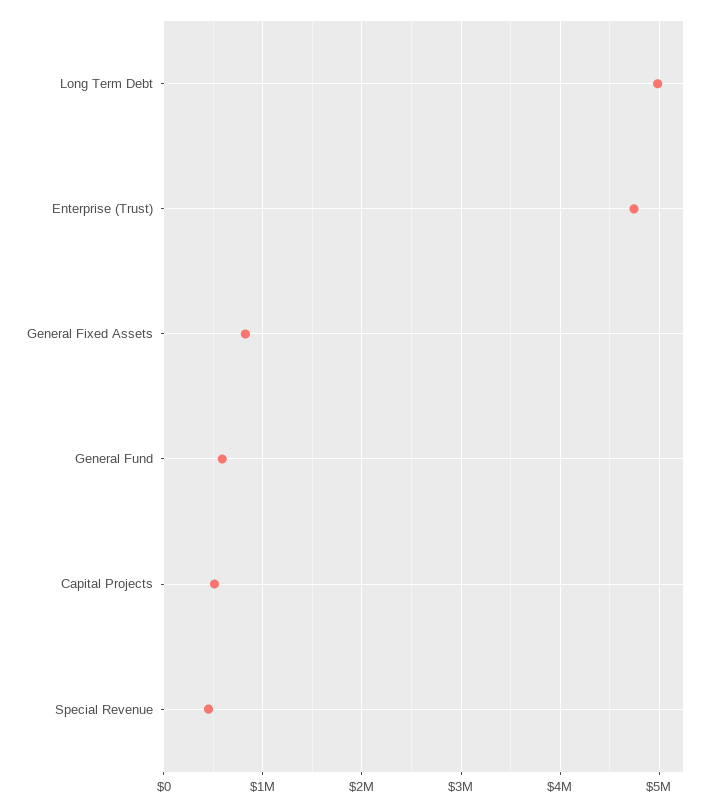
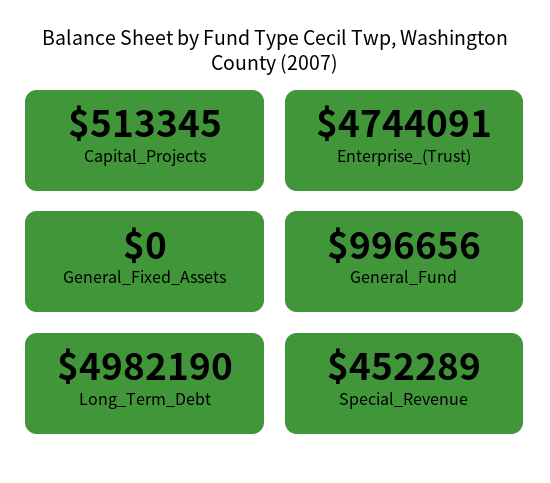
General Fixed Assets: 800000 -> 0
General Fund: 600000 -> 996656

